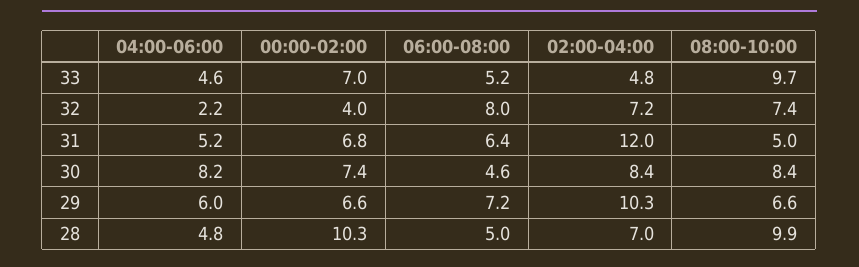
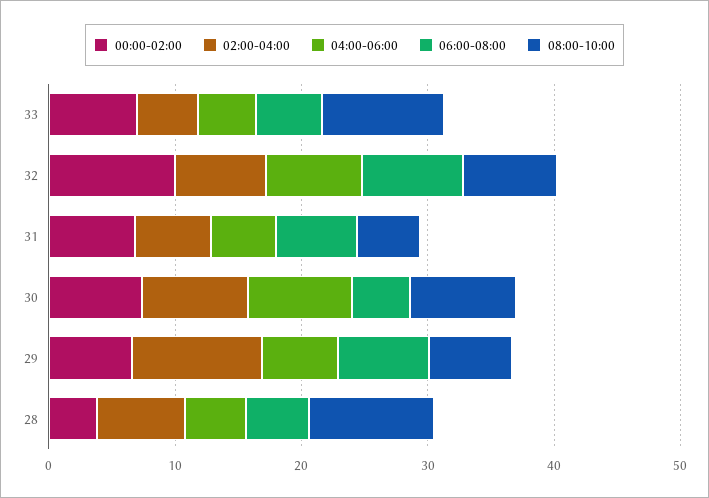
04:00-06:00, 32: 2.2 -> 8
00:00-02:00, 32: 4 -> 10
02:00-04:00, 31: 12 -> 6
00:00-02:00, 28: 10.3 -> 4

